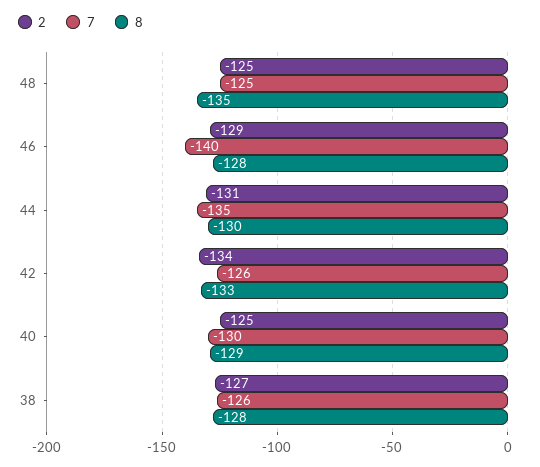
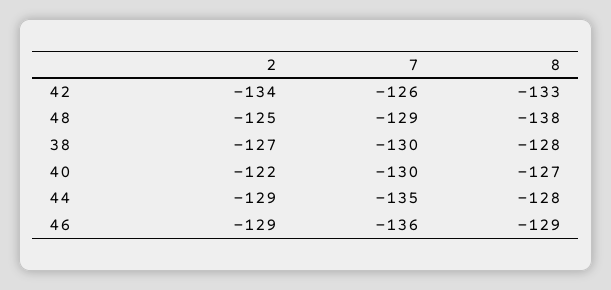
7, 48: -125 -> -129
8, 48: -135 -> -138
7, 46: -140 -> -136
8, 46: -128 -> -129
2, 44: -131 -> -129
8, 44: -130 -> -128
2, 40: -125 -> -122
8, 40: -129 -> -127
7, 38: -126 -> -130

